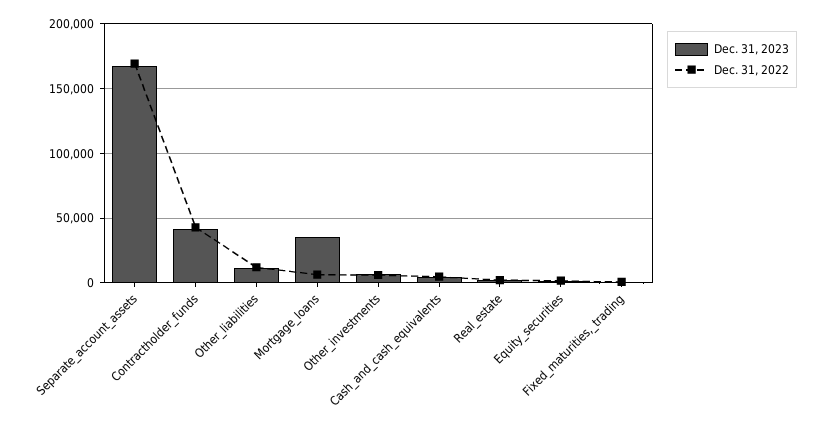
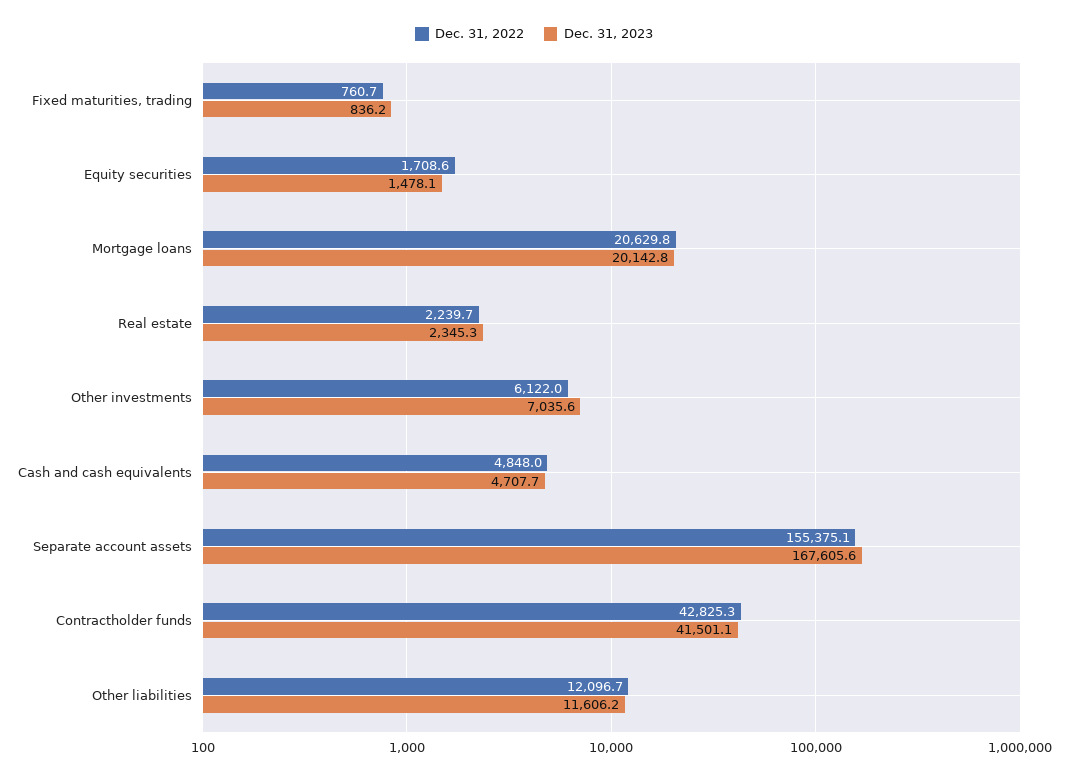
Dec. 31, 2022, Separate_account_assets: 170000 -> 155375.1
Dec. 31, 2023, Mortgage_loans: 35000 -> 20142.8
Dec. 31, 2022, Mortgage_loans: 5000 -> 20629.8

